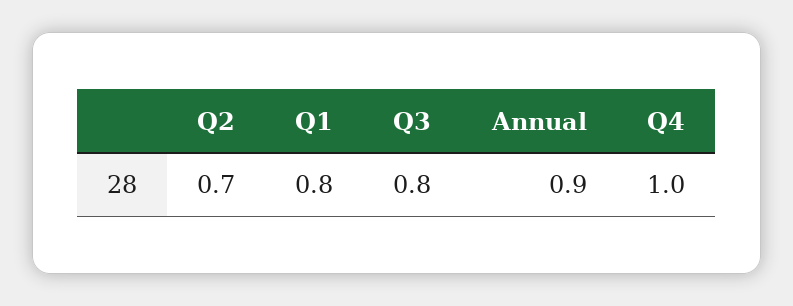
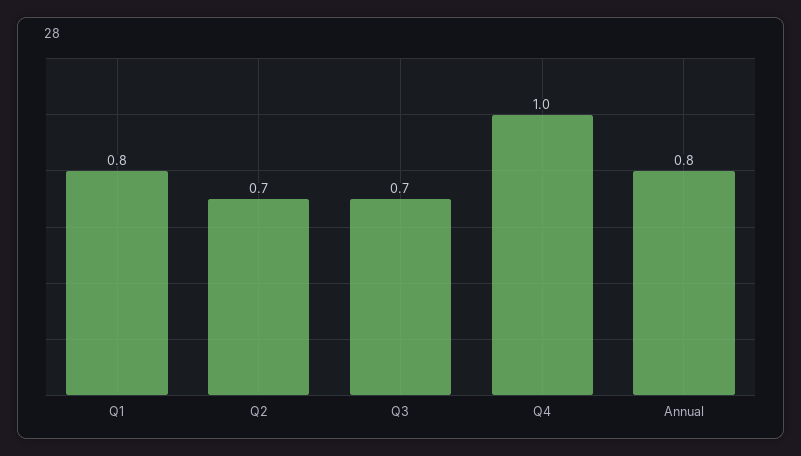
Q3: 0.8 -> 0.7
Annual: 0.9 -> 0.8

